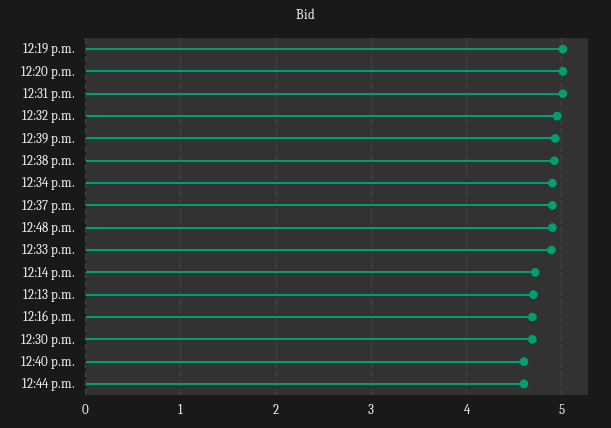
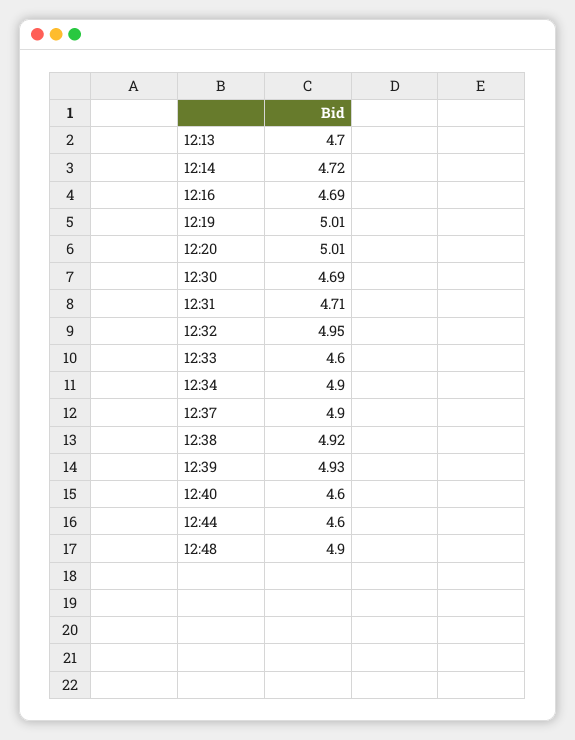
12:31 p.m.: 5 -> 4.71
12:33 p.m.: 4.9 -> 4.6

